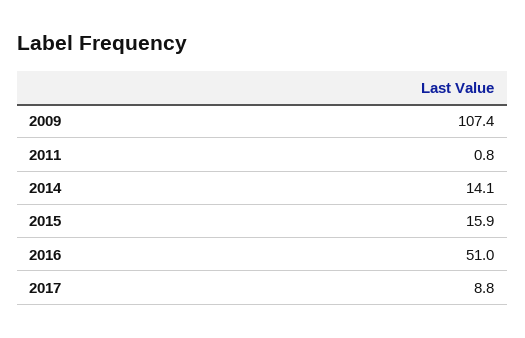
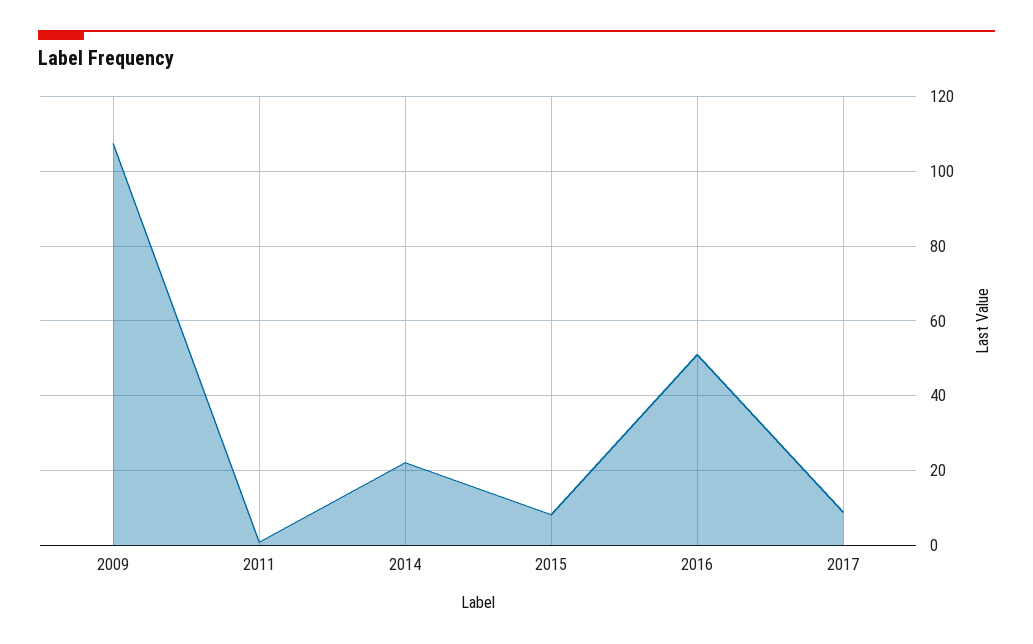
2014: 14.1 -> 22
2015: 15.9 -> 8

